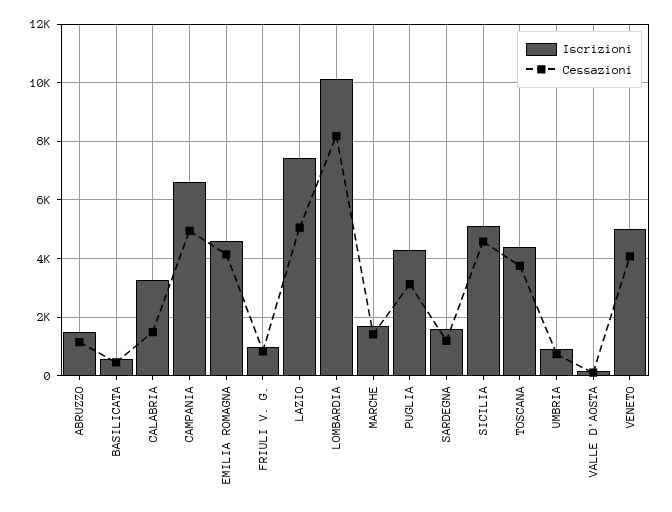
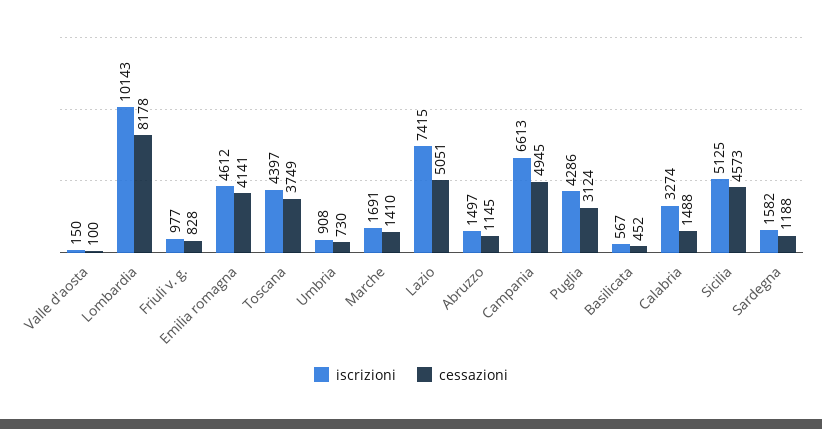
Iscrizioni, VENETO: 5000 -> none
Cessazioni, VENETO: 4000 -> none

